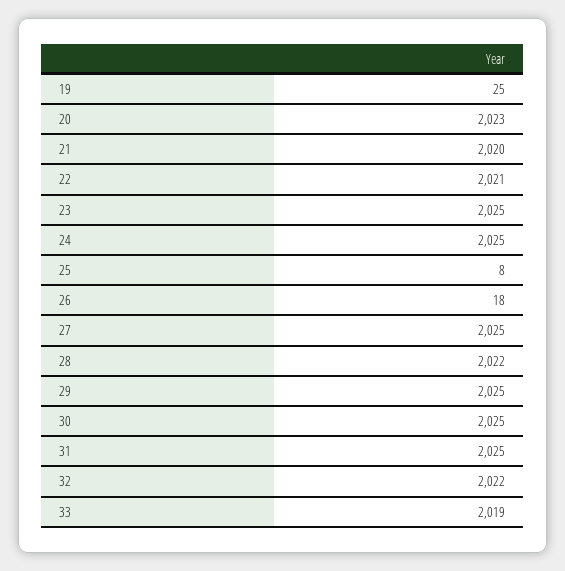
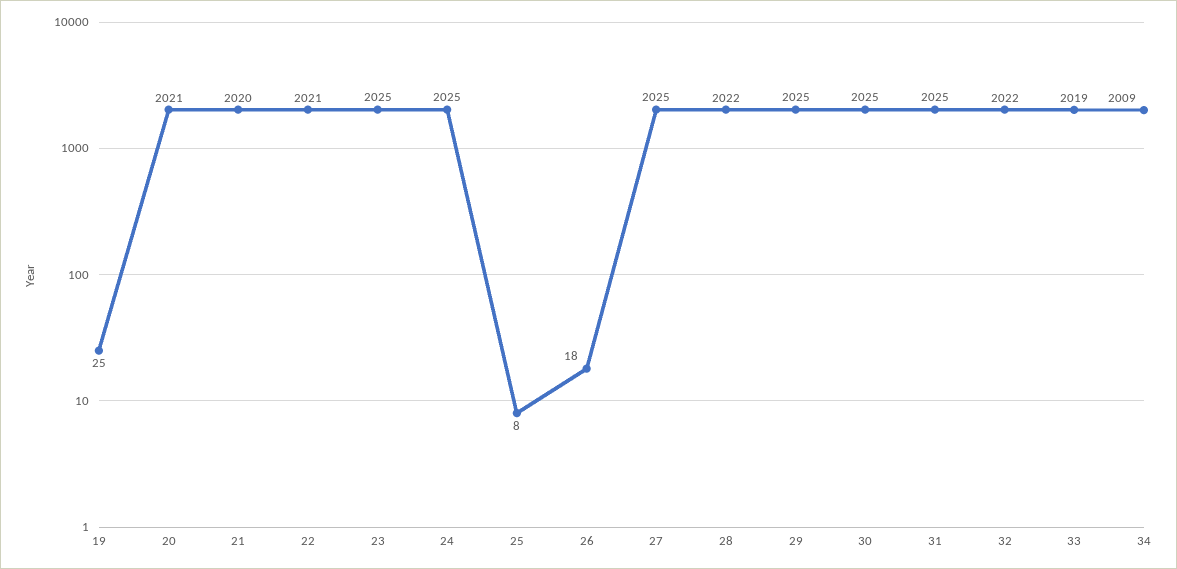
20: 2023 -> 2021
34: none -> 2009

